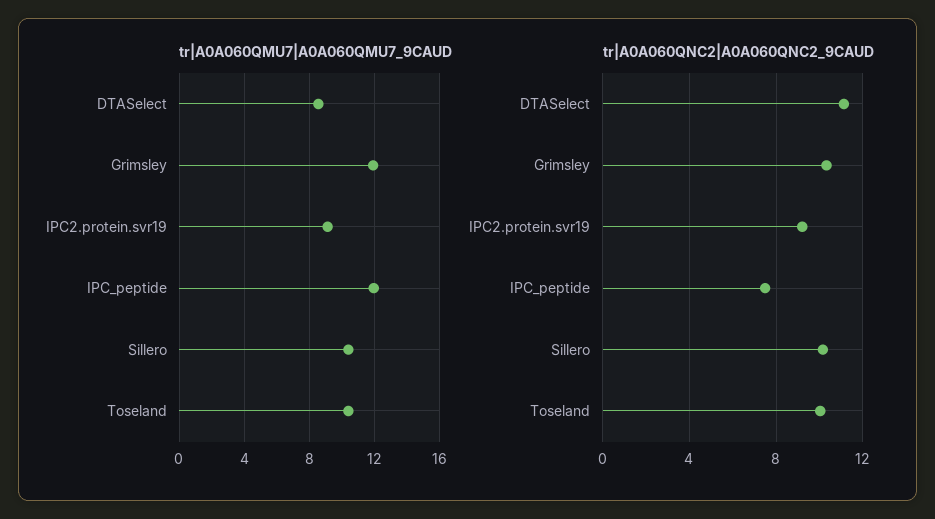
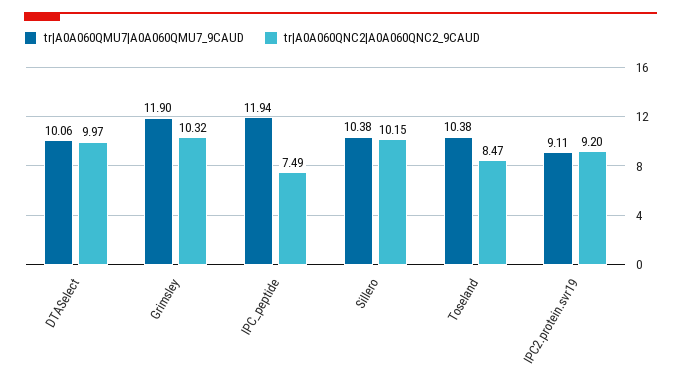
tr|A0A060QMU7|A0A060QMU7_9CAUD, DTASelect: 8.5 -> 10.06
tr|A0A060QNC2|A0A060QNC2_9CAUD, DTASelect: 11 -> 9.97
tr|A0A060QNC2|A0A060QNC2_9CAUD, Toseland: 10 -> 8.47

